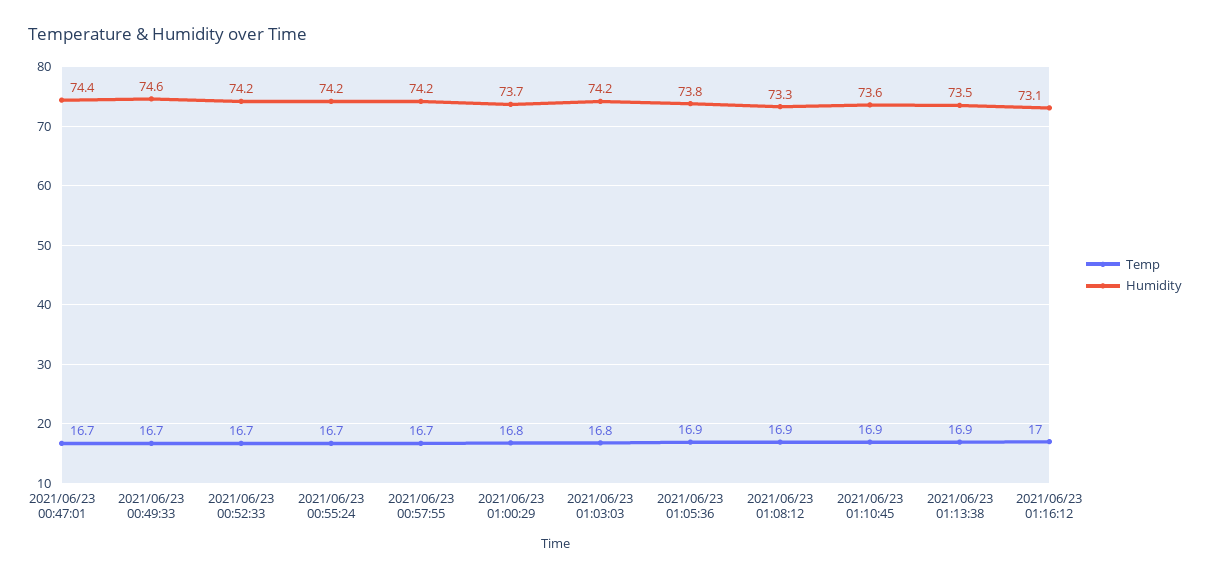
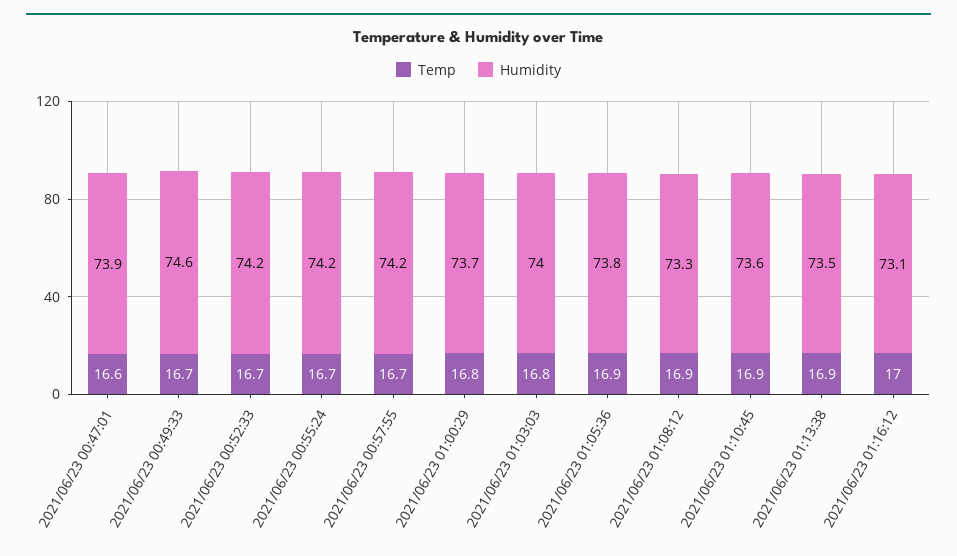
Temp, 2021/06/23 00:47:01: 16.7 -> 16.6
Humidity, 2021/06/23 00:47:01: 74.4 -> 73.9
Humidity, 2021/06/23 01:03:03: 74.2 -> 74

